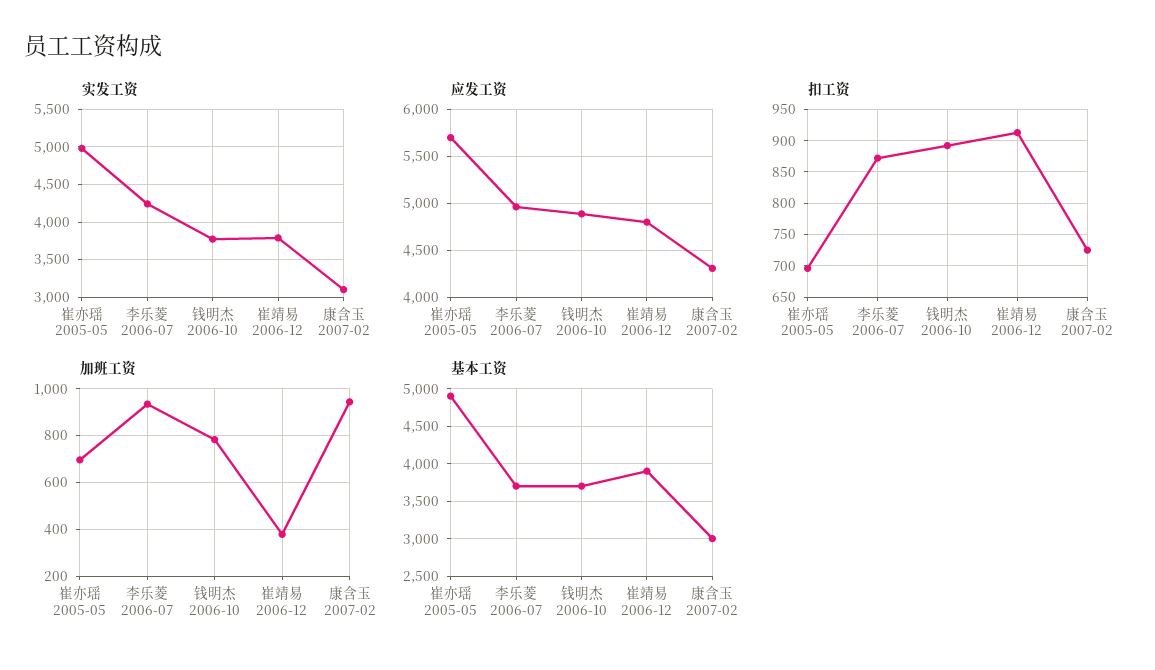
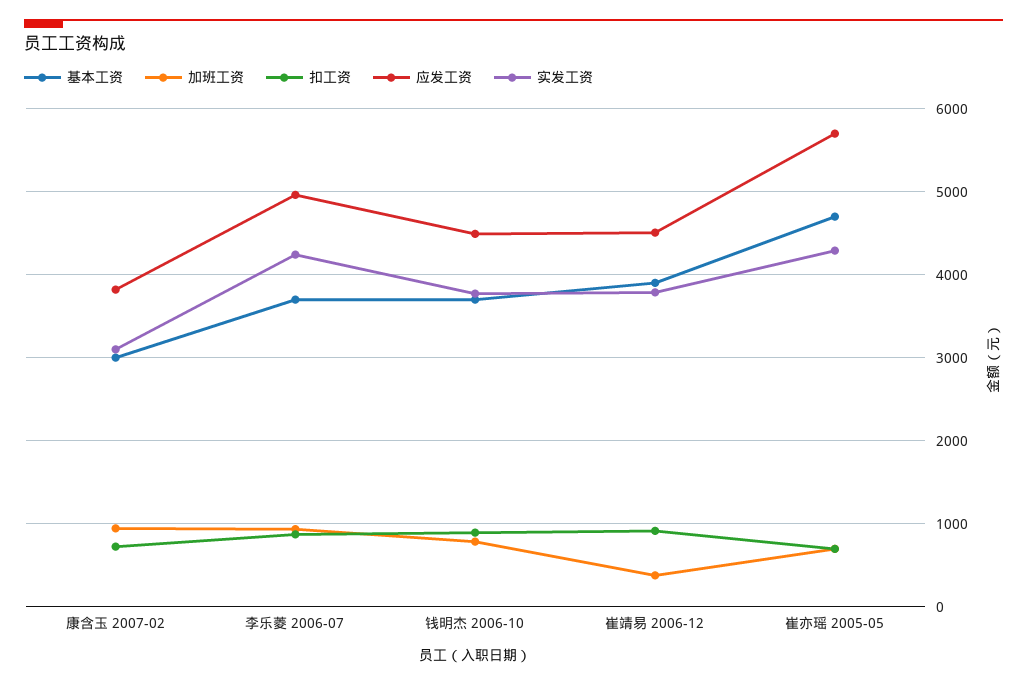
实发工资, 崔亦瑶 2005-05: 5000 -> 4300
应发工资, 钱明杰 2006-10: 4900 -> 4500
应发工资, 崔靖易 2006-12: 4800 -> 4500
应发工资, 康含玉 2007-02: 4300 -> 3800
基本工资, 崔亦瑶 2005-05: 4900 -> 4700

